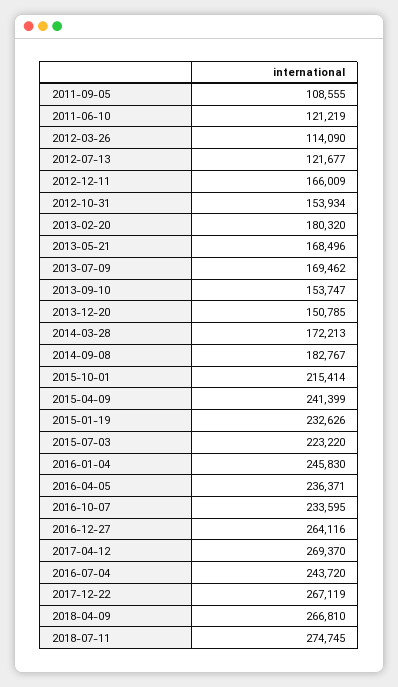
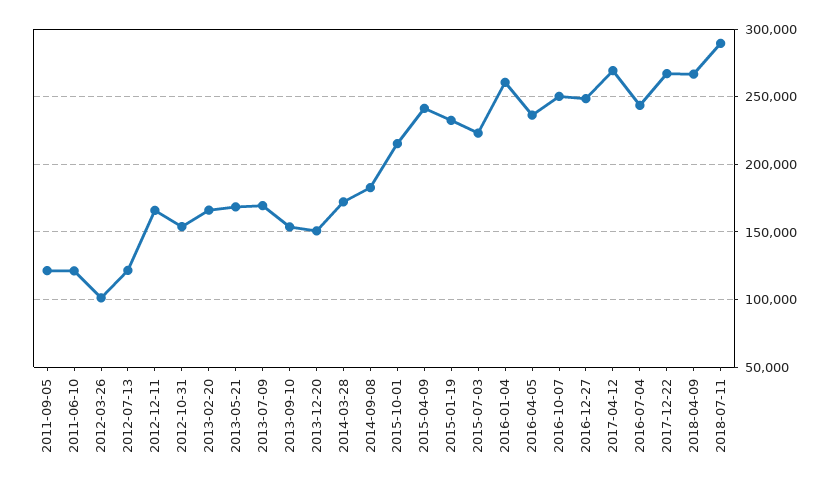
2011-09-05: 108555 -> 120000
2012-03-26: 114090 -> 100000
2013-02-20: 180320 -> 165000
2016-01-04: 245830 -> 260000
2016-10-07: 233595 -> 250000
2016-12-27: 264116 -> 250000
2018-07-11: 274745 -> 290000

